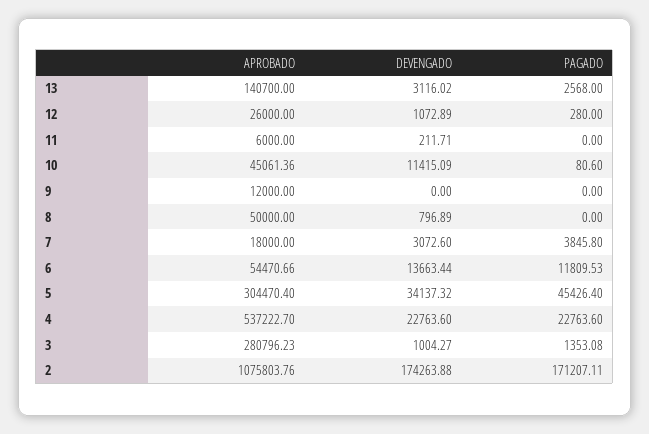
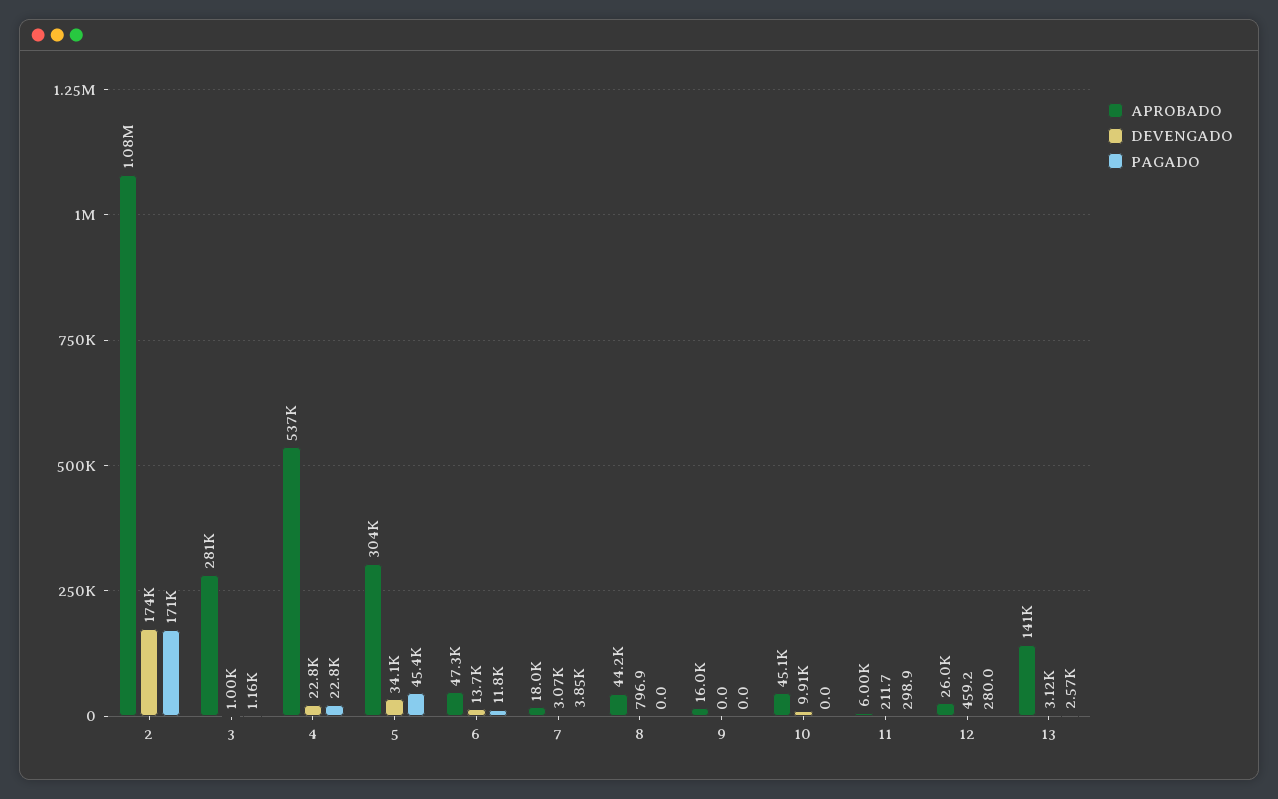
DEVENGADO, 12: 1072.89 -> 459.2
PAGADO, 11: 0 -> 298.9
DEVENGADO, 10: 11415.09 -> 9910
PAGADO, 10: 80.6 -> 0
APROBADO, 9: 12000 -> 16000
APROBADO, 8: 50000 -> 44200
APROBADO, 6: 54470.66 -> 47300
PAGADO, 3: 1353.08 -> 1160

